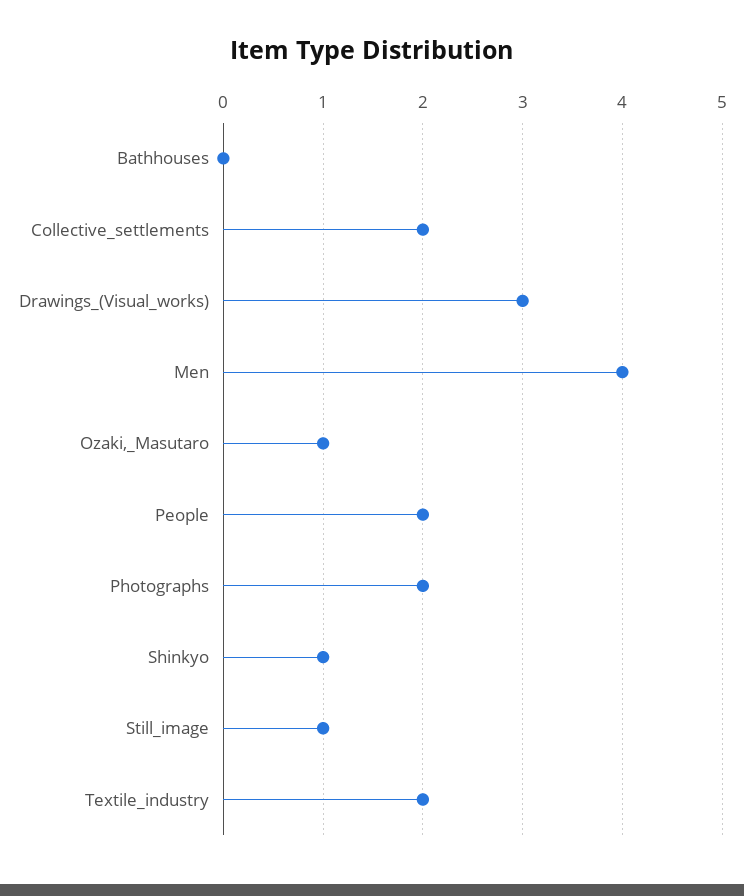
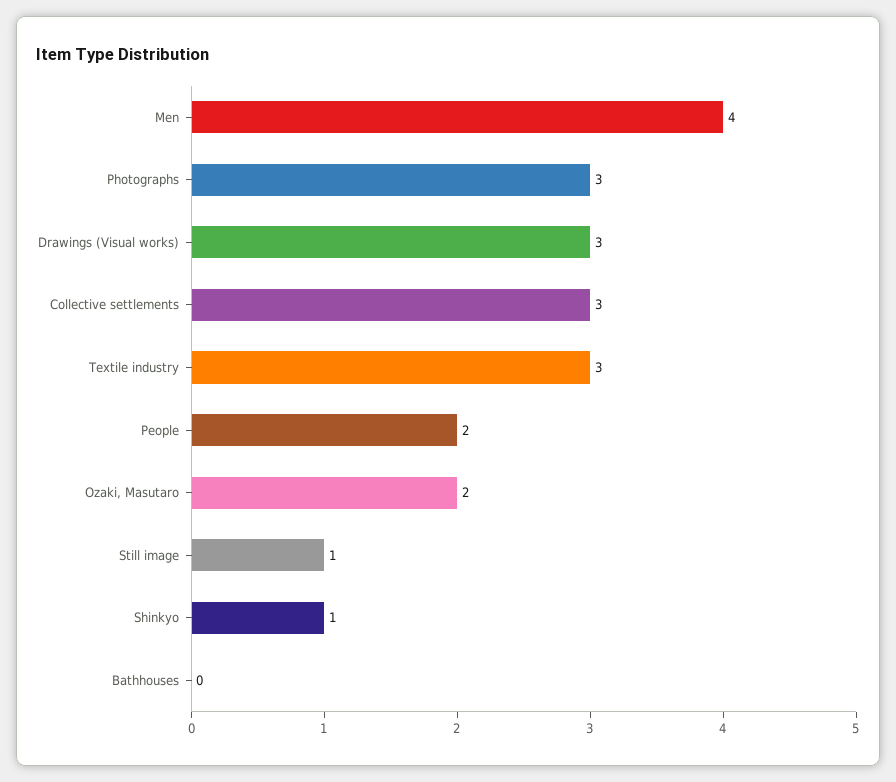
Collective_settlements: 2 -> 3
Ozaki,_Masutaro: 1 -> 2
Photographs: 2 -> 3
Textile_industry: 2 -> 3

